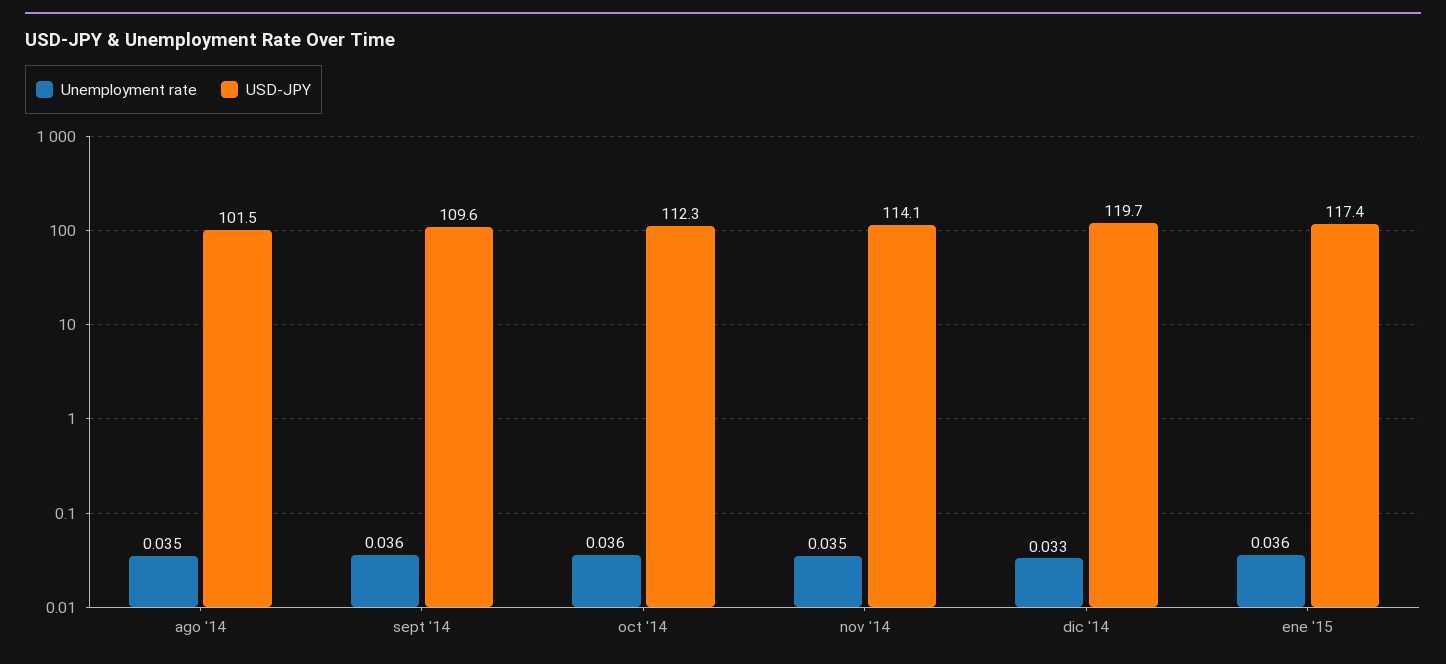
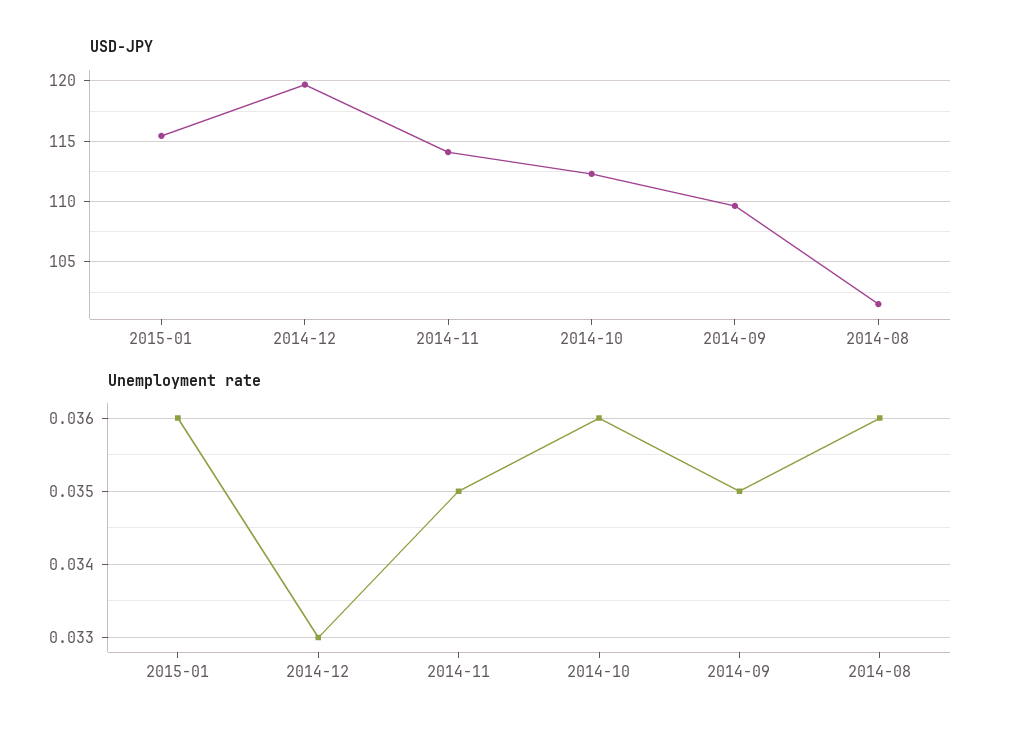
Unemployment rate, ago '14: 0.035 -> 0.036
Unemployment rate, sept '14: 0.036 -> 0.035
USD-JPY, ene '15: 117.4 -> 115.5

